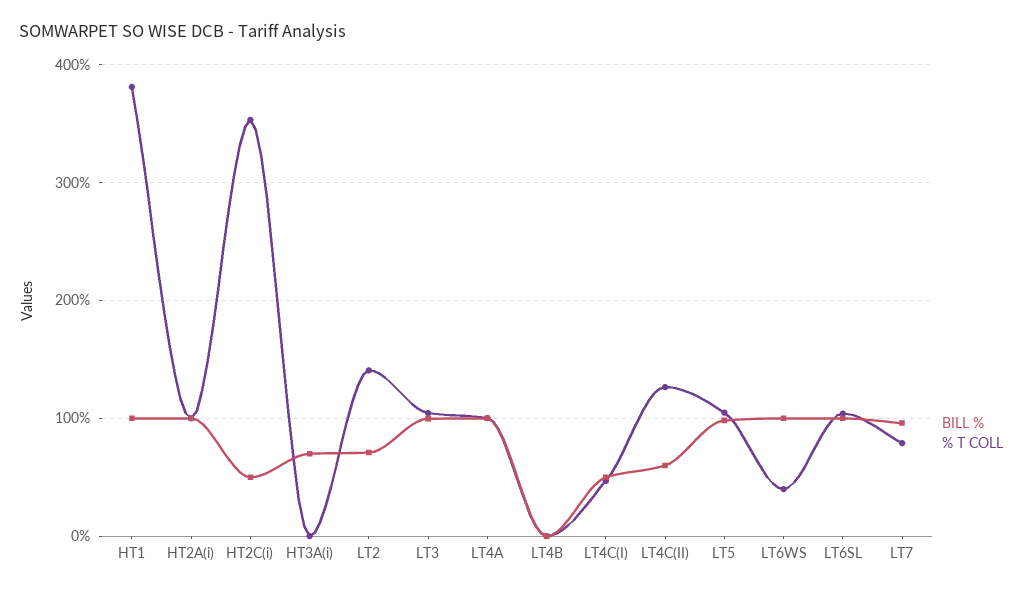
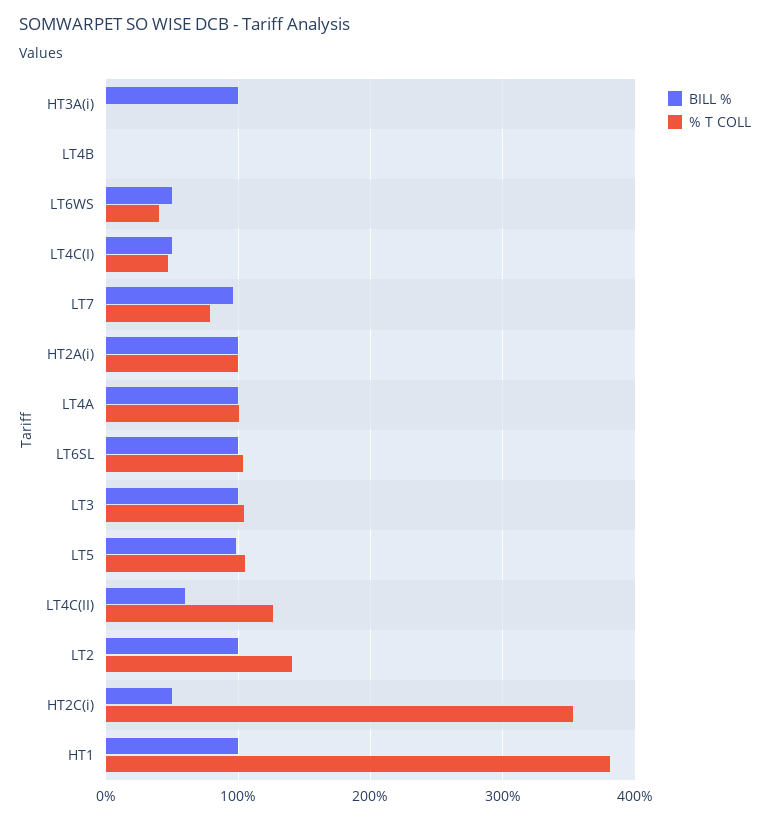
BILL %, HT3A(i): 70 -> 100
BILL %, LT2: 70 -> 100
BILL %, LT6WS: 100 -> 50

